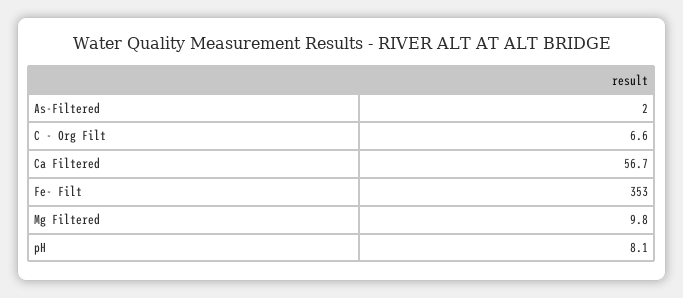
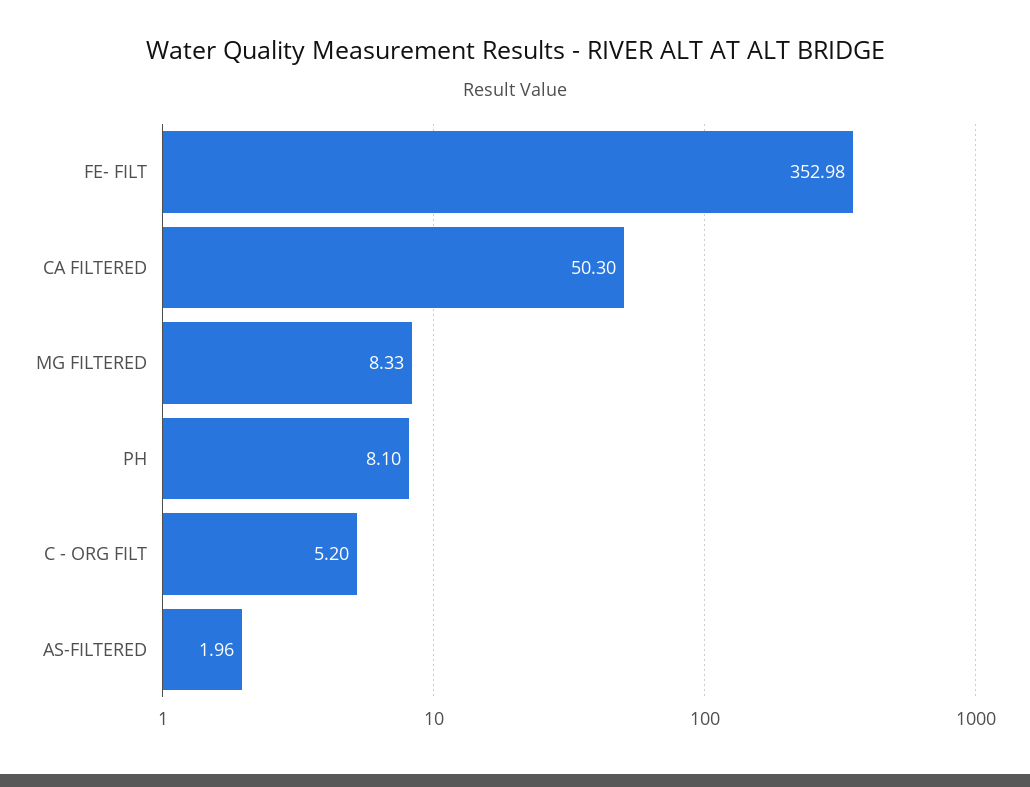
C - Org Filt: 6.6 -> 5.2
Ca Filtered: 56.7 -> 50.3
Mg Filtered: 9.8 -> 8.33

